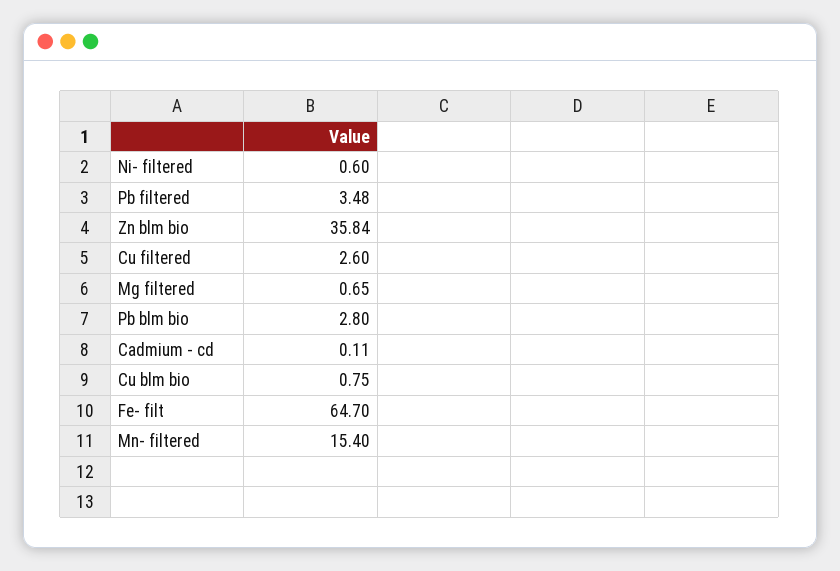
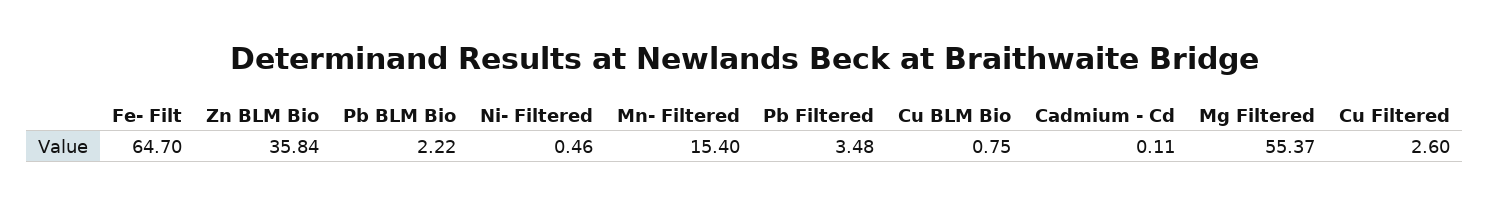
Ni- filtered: 0.6 -> 0.46
Mg filtered: 0.65 -> 55.37
Pb blm bio: 2.8 -> 2.22

